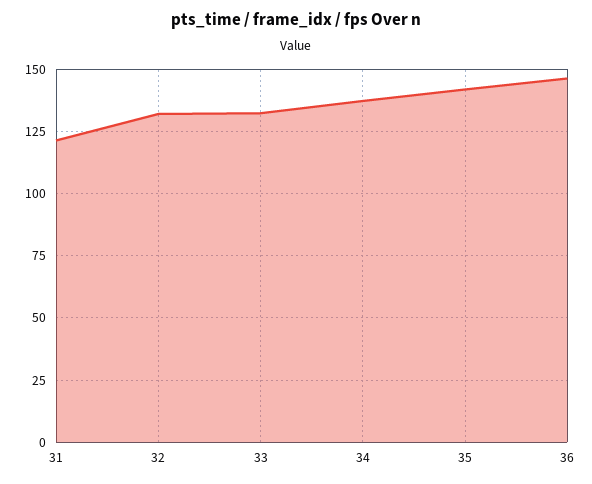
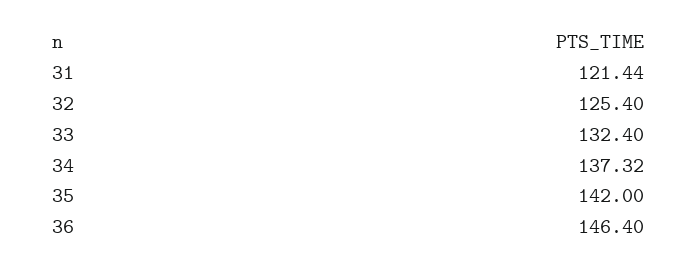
32: 132.5 -> 125.4

